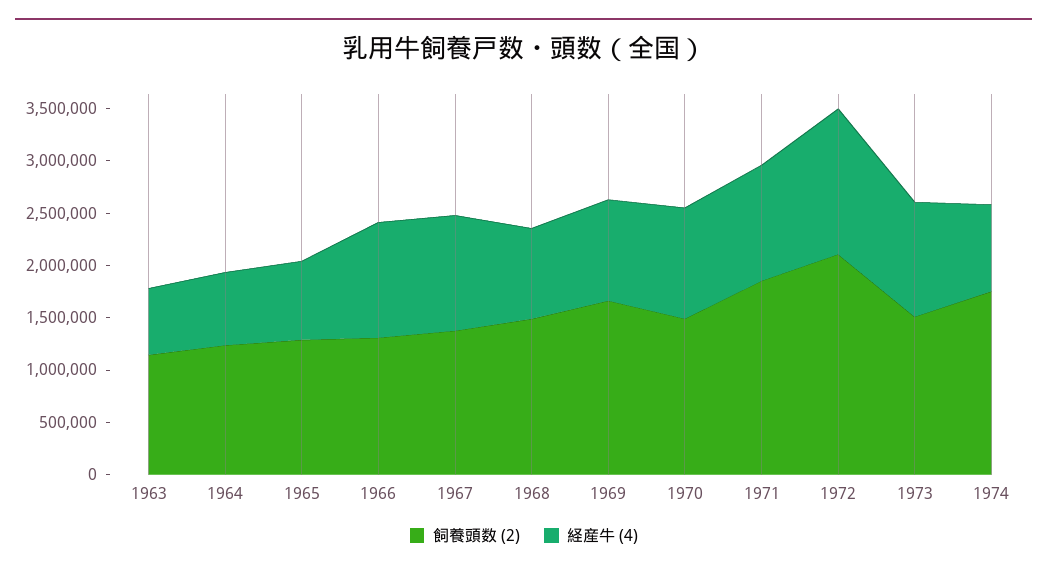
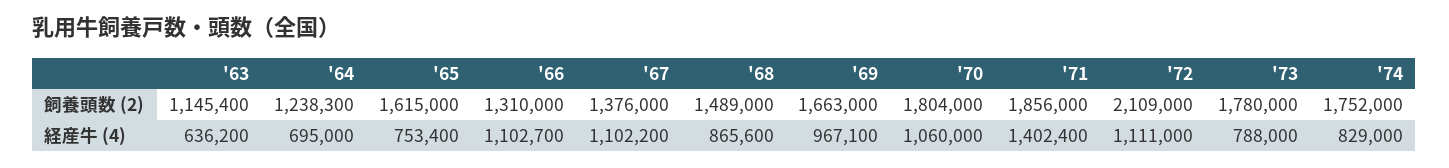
飼養頭数 (2), 1965: 1300000 -> 1615000
飼養頭数 (2), 1970: 1500000 -> 1804000
経産牛 (4), 1971: 1100000 -> 1402400
経産牛 (4), 1972: 1400000 -> 1111000
飼養頭数 (2), 1973: 1500000 -> 1780000
経産牛 (4), 1973: 1100000 -> 788000

